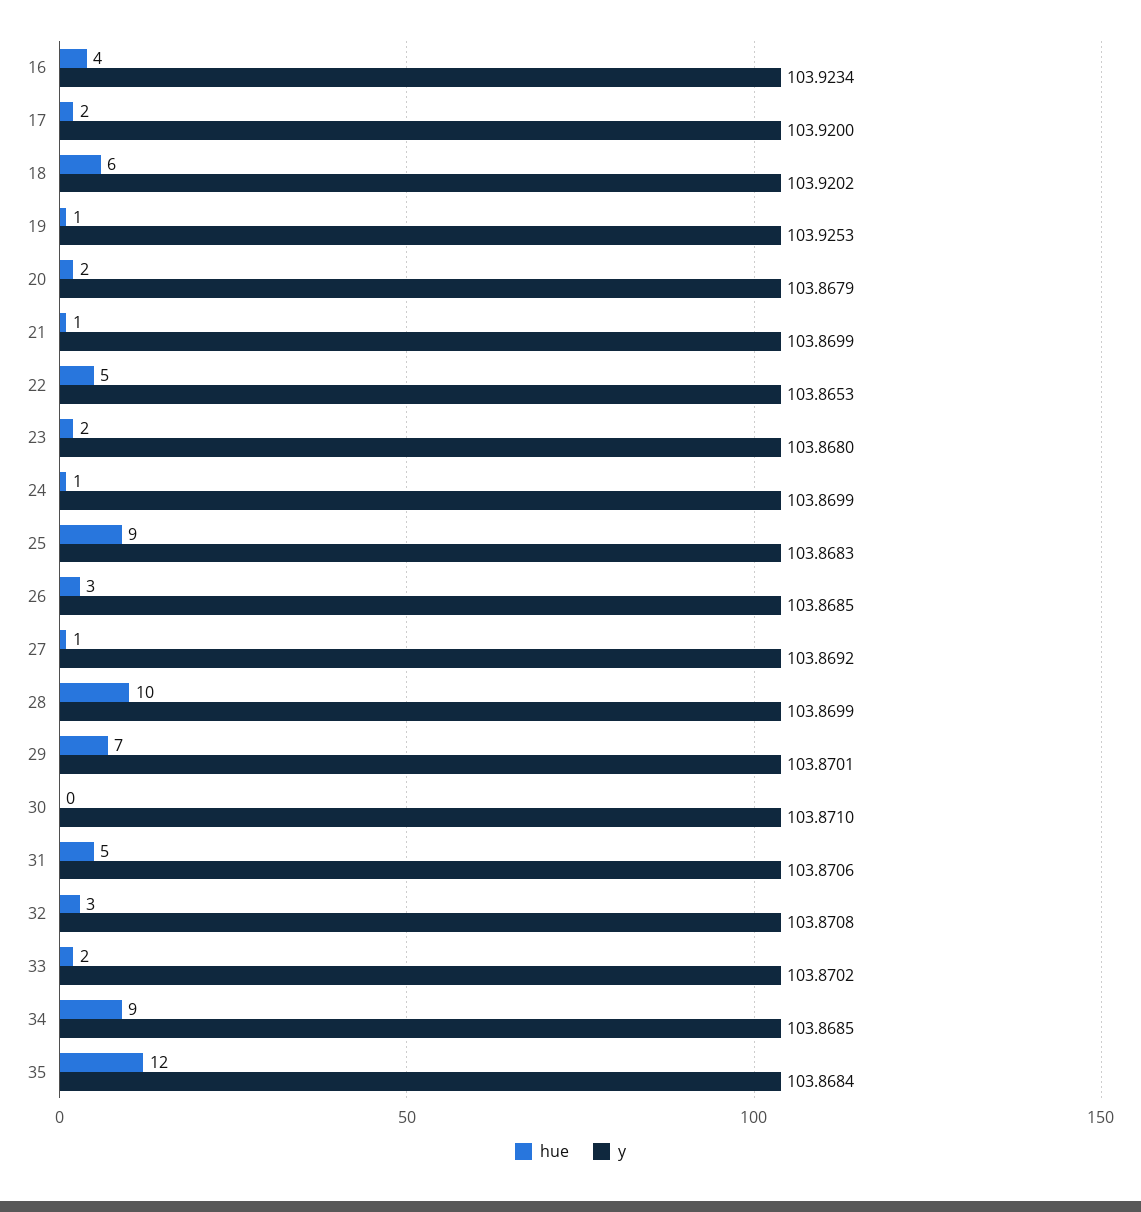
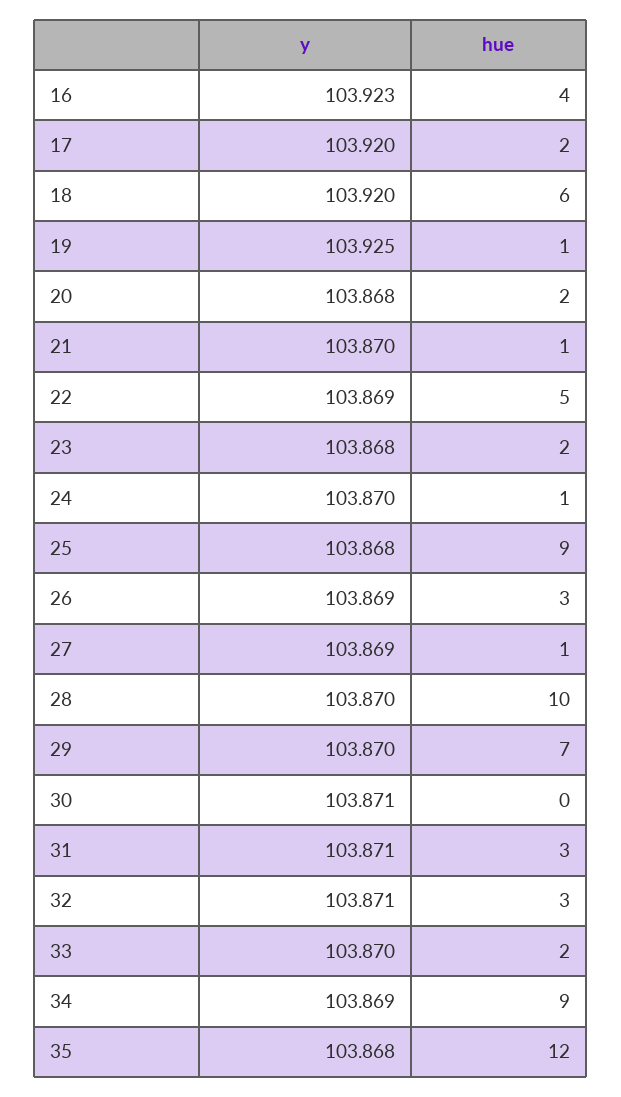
y, 22: 103.8653 -> 103.869
hue, 31: 5 -> 3

